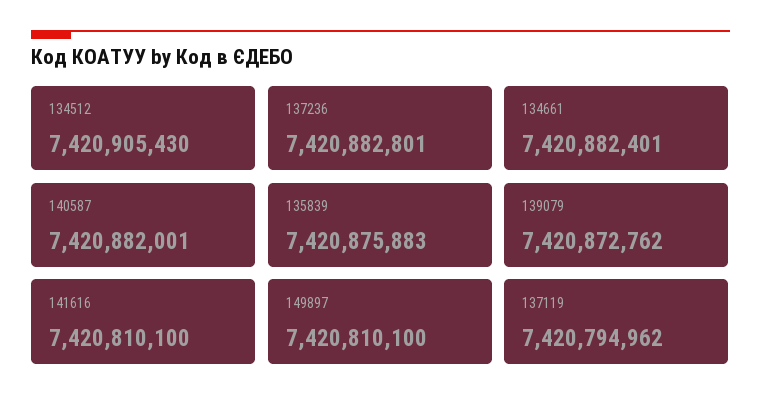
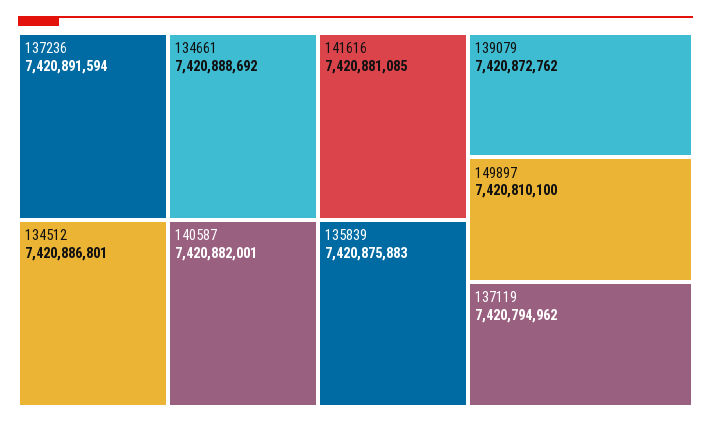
134512: 7420905430 -> 7420886801
137236: 7420882801 -> 7420891594
134661: 7420882401 -> 7420888692
141616: 7420810100 -> 7420881085

